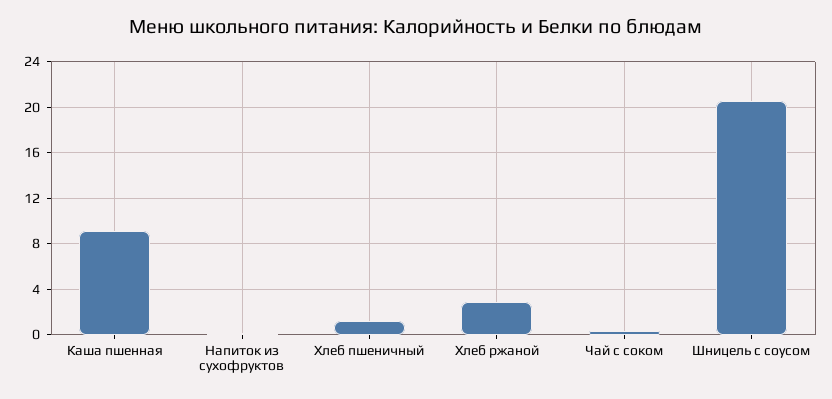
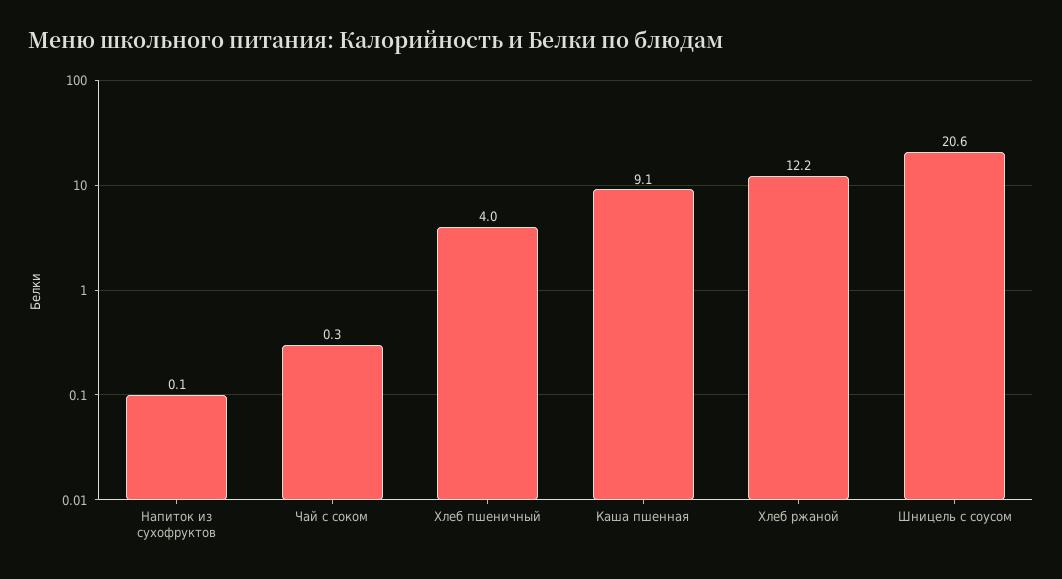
Хлеб пшеничный: 1 -> 4
Хлеб ржаной: 3 -> 12.2

